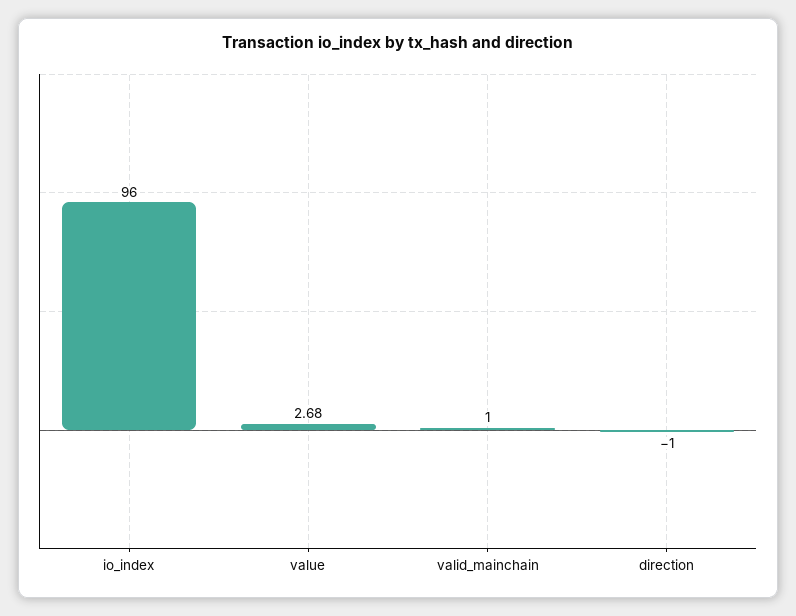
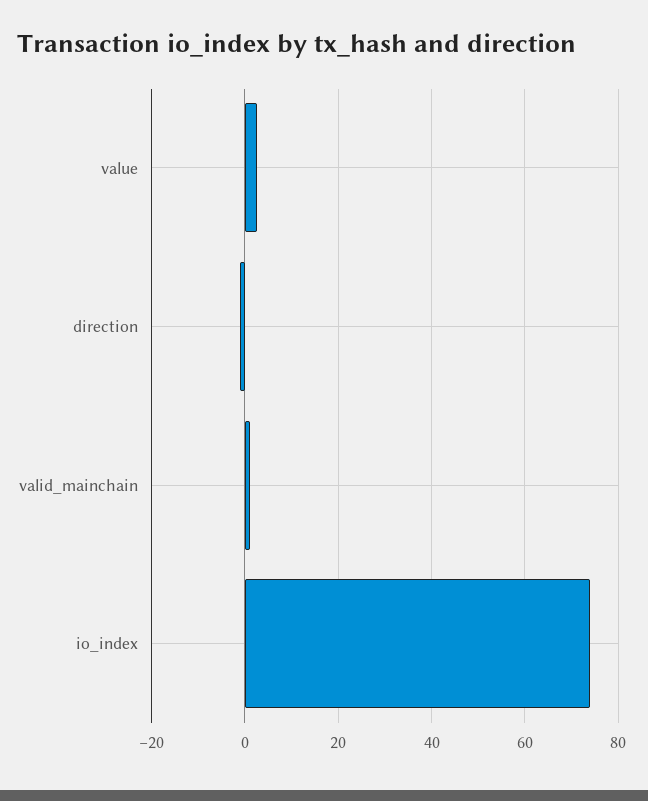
io_index: 96 -> 74

